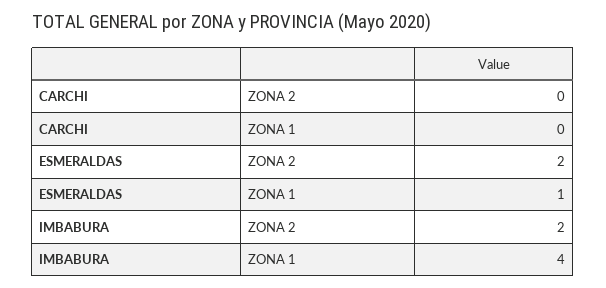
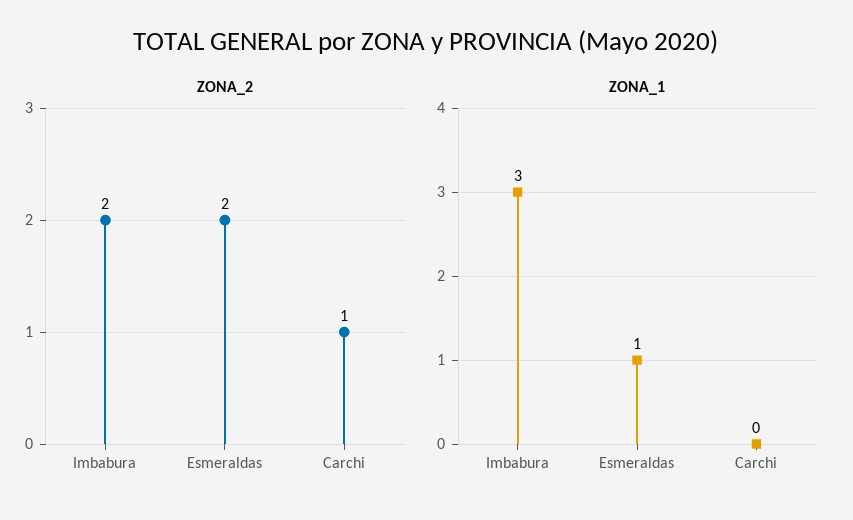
ZONA 2, CARCHI: 0 -> 1
ZONA 1, IMBABURA: 4 -> 3

